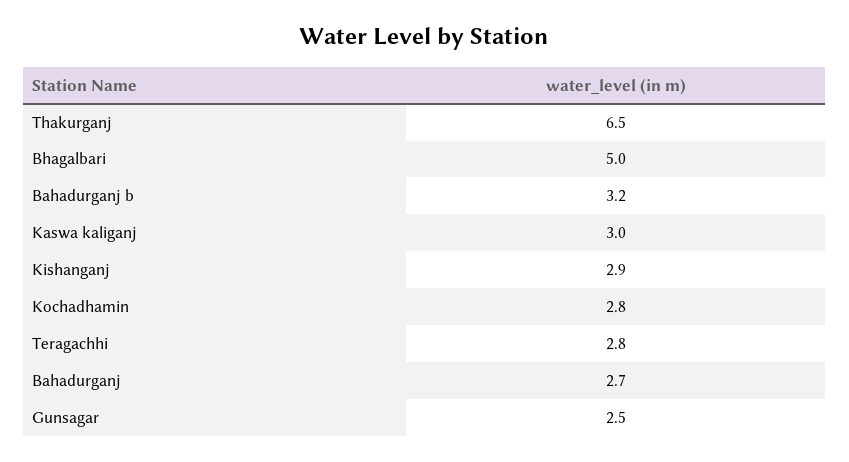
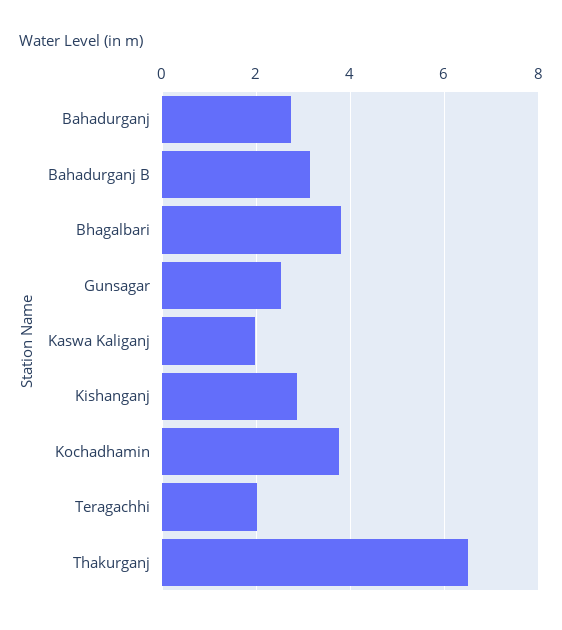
Bhagalbari: 5 -> 3.8
Kaswa kaliganj: 3 -> 2
Kochadhamin: 2.8 -> 3.8
Teragachhi: 2.8 -> 2

